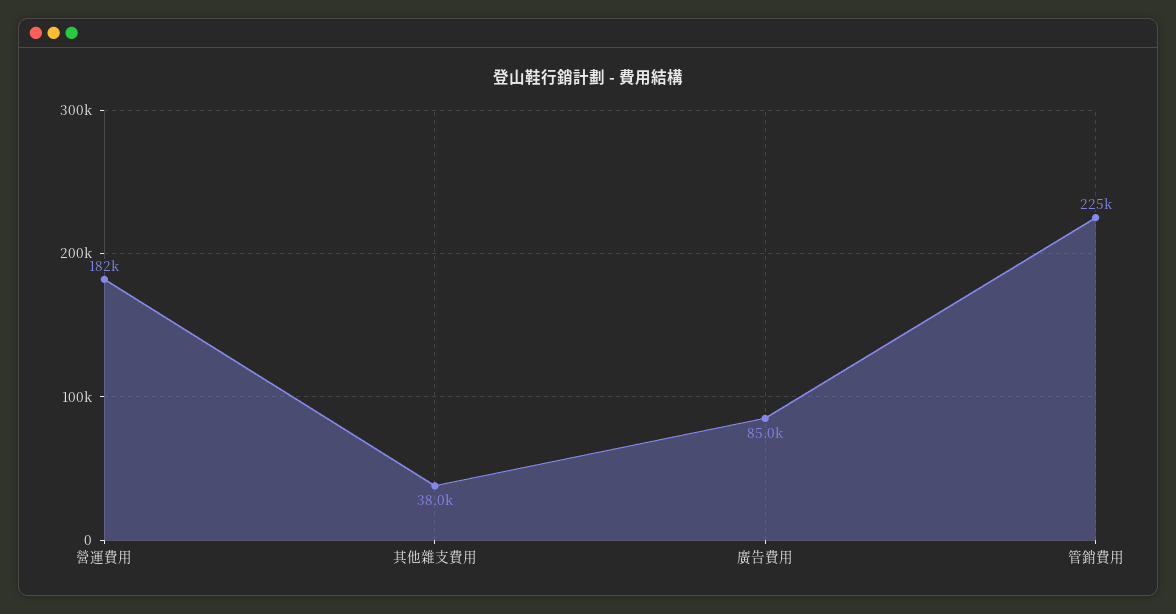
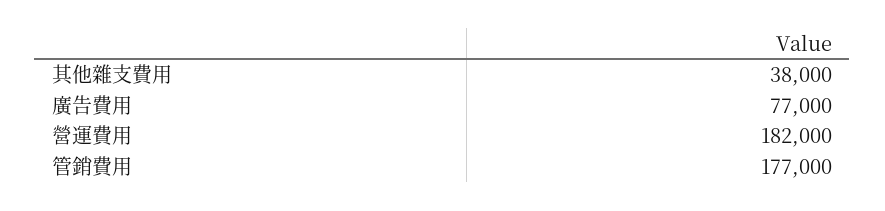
廣告費用: 85000 -> 77000
管銷費用: 225000 -> 177000

